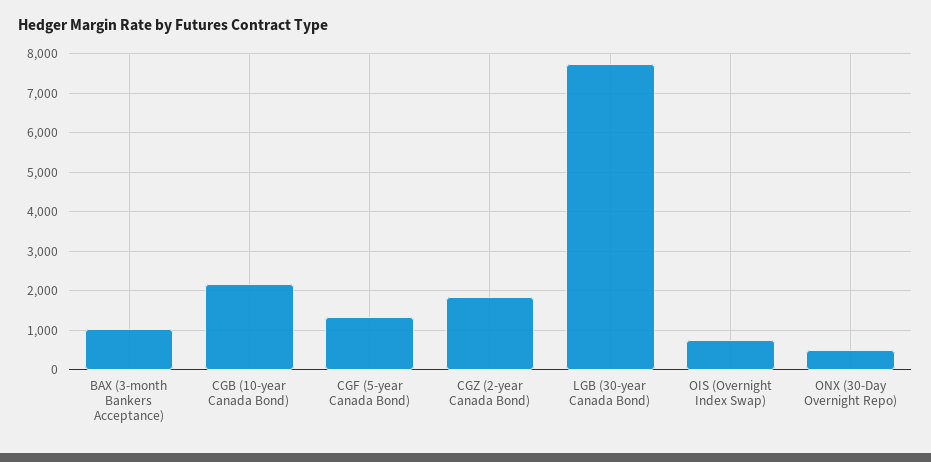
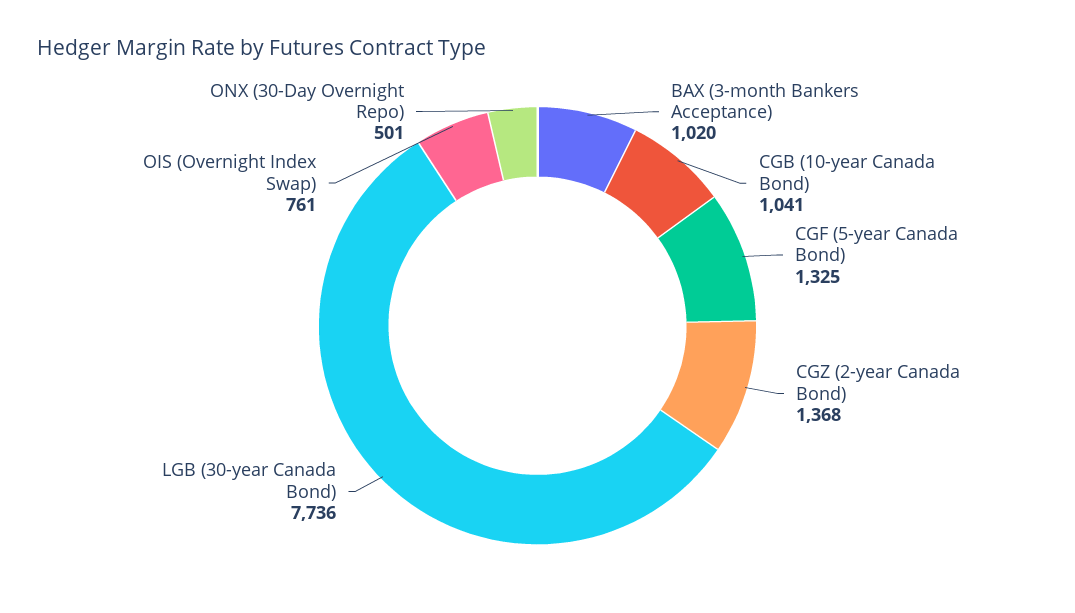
CGB (10-year Canada Bond): 2200 -> 1041
CGZ (2-year Canada Bond): 1800 -> 1368

